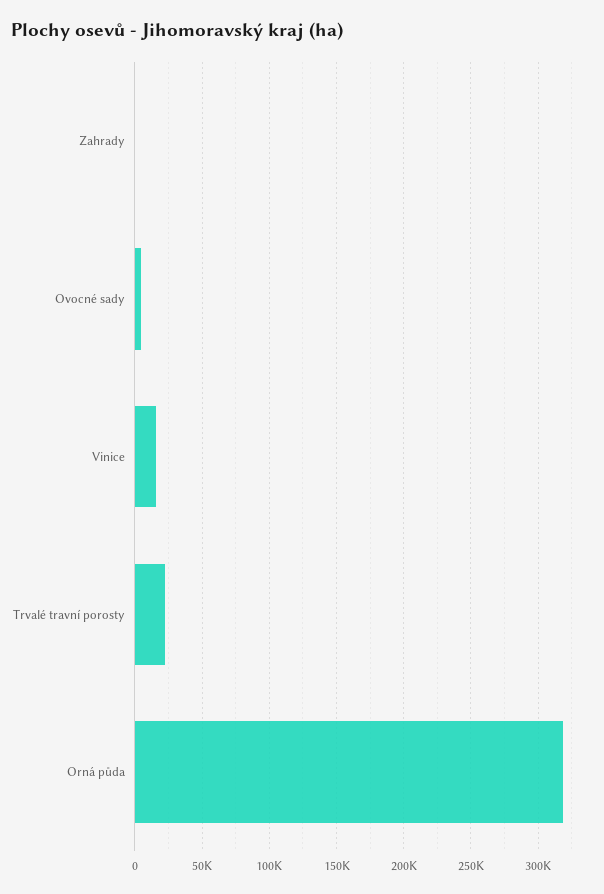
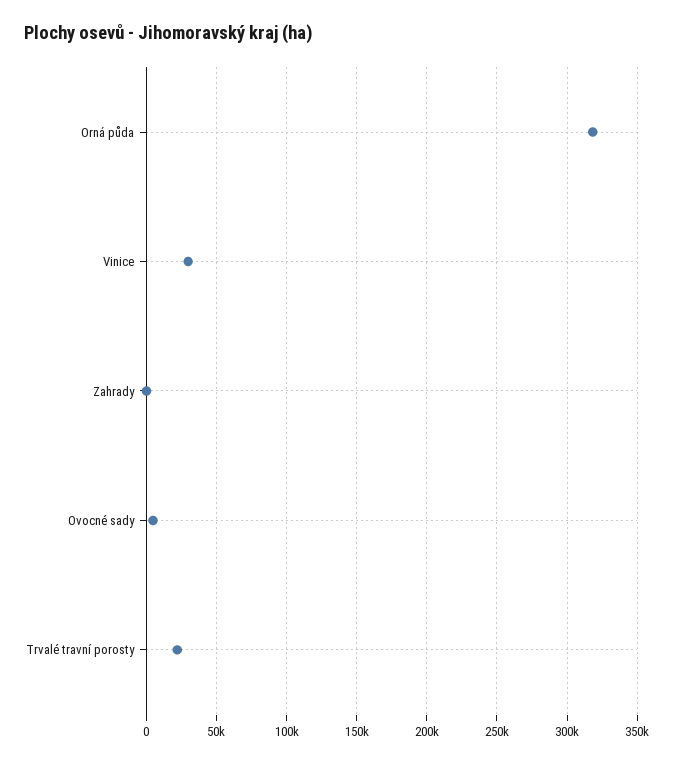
Vinice: 15000 -> 30000

